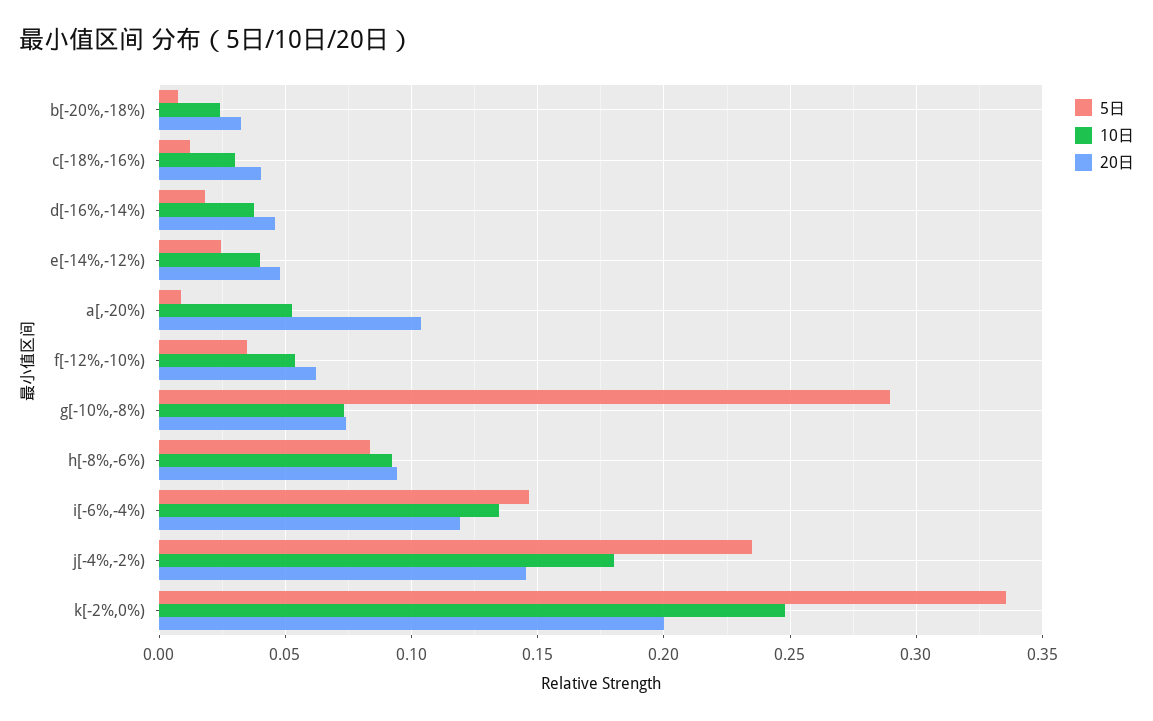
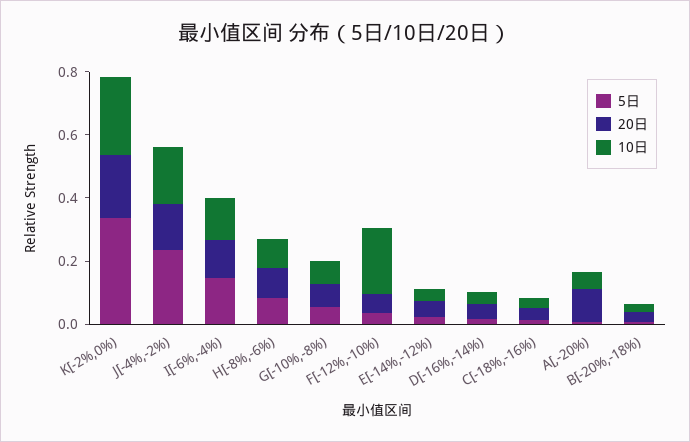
10日, f[-12%,-10%): 0.055 -> 0.2
5日, g[-10%,-8%): 0.29 -> 0.05

